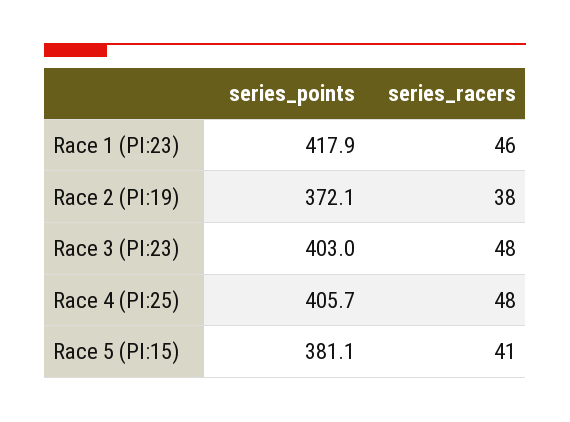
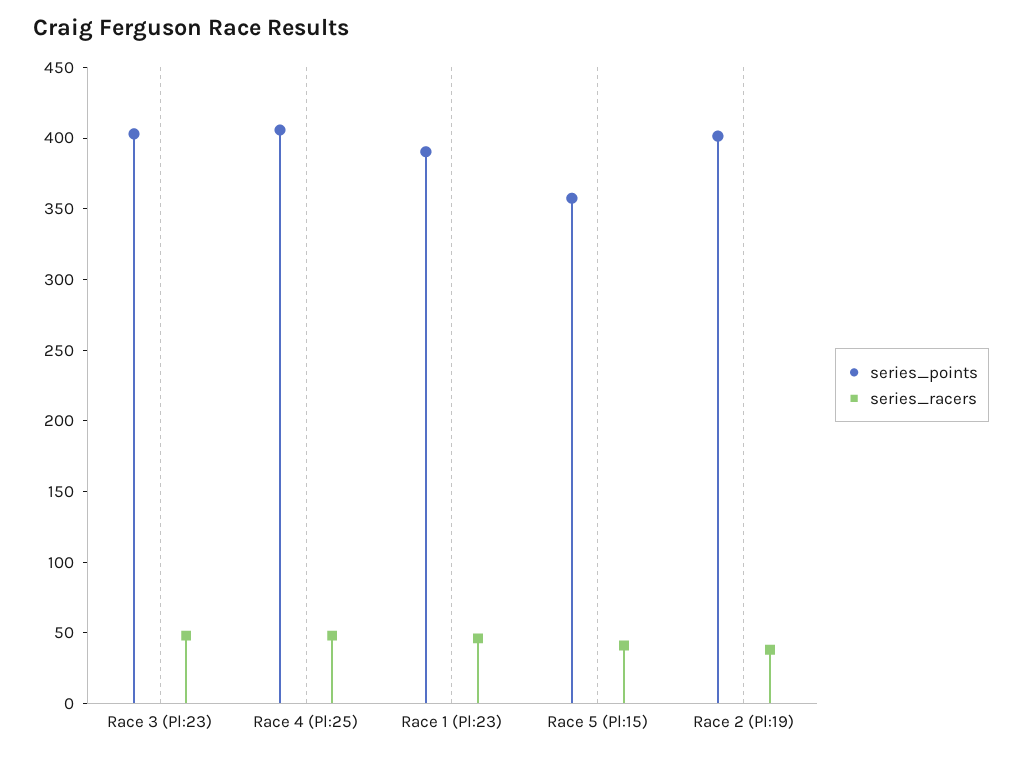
series_points, Race 1 (Pl:23): 417.9 -> 390
series_points, Race 2 (Pl:19): 372.1 -> 400
series_points, Race 5 (Pl:15): 381.1 -> 360

